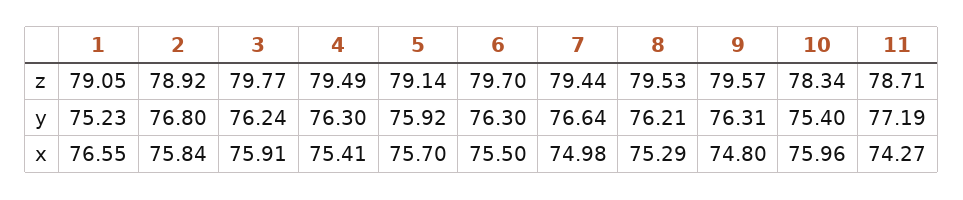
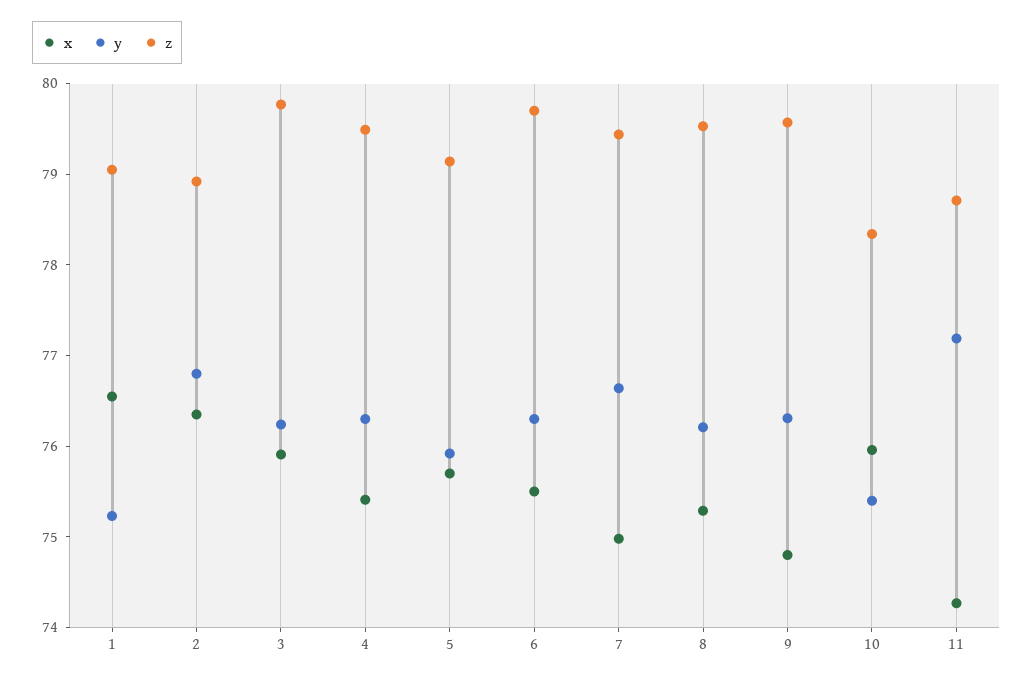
x, 2: 75.84 -> 76.4

